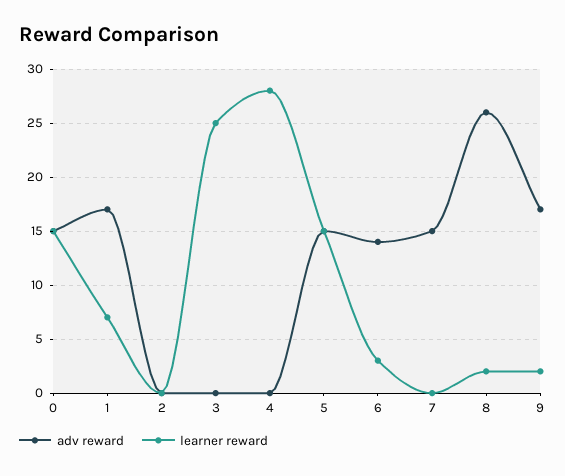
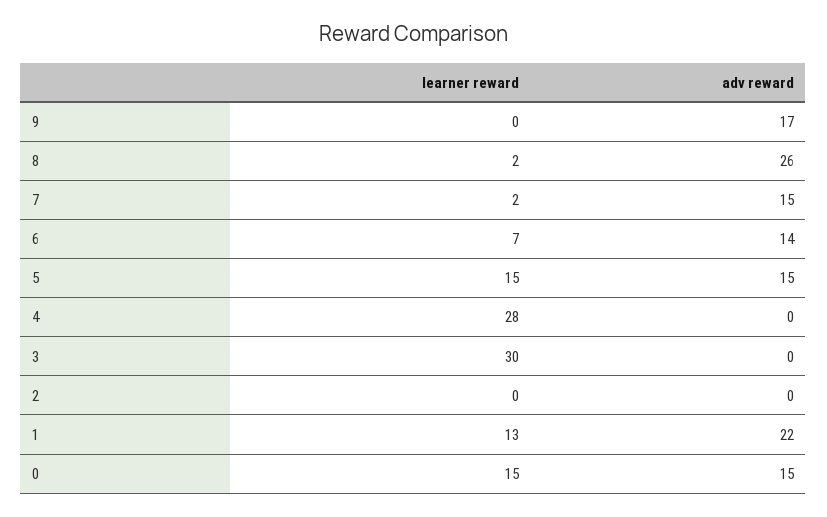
adv reward, 1: 17 -> 22
learner reward, 1: 7 -> 13
learner reward, 3: 25 -> 30
learner reward, 6: 3 -> 7
learner reward, 7: 0 -> 2
learner reward, 9: 2 -> 0

